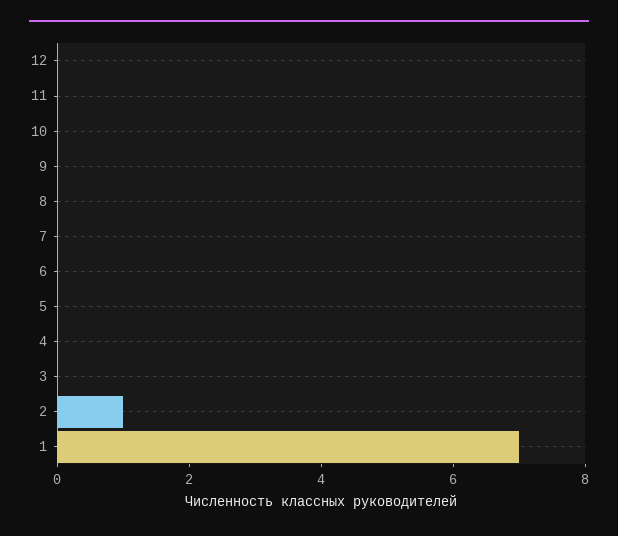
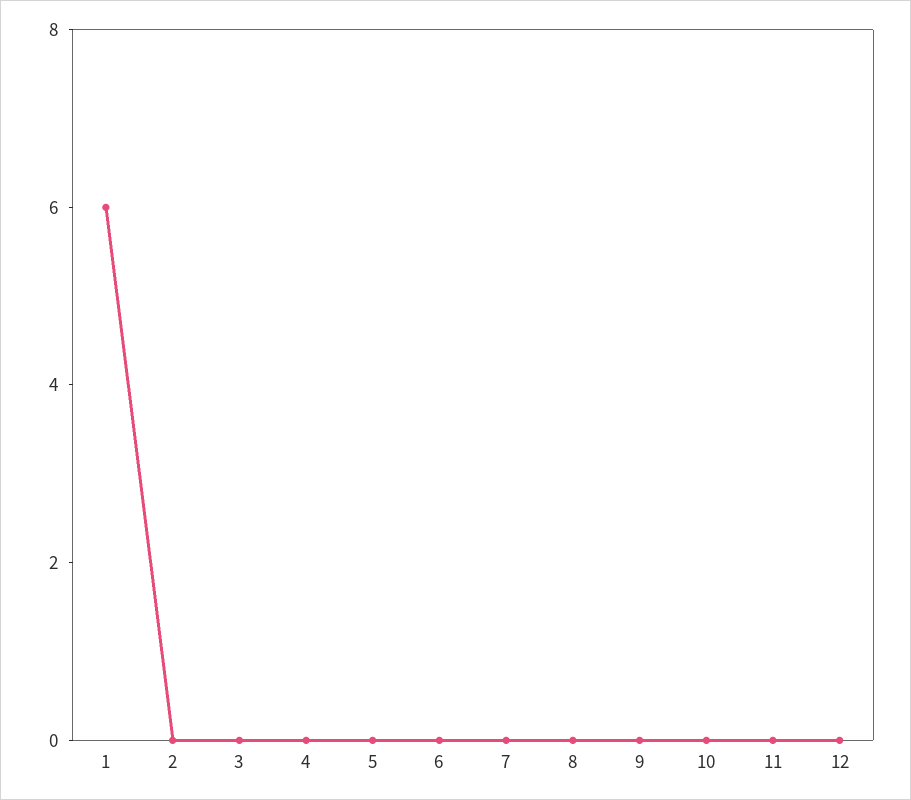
2: 1 -> 0
1: 7 -> 6

